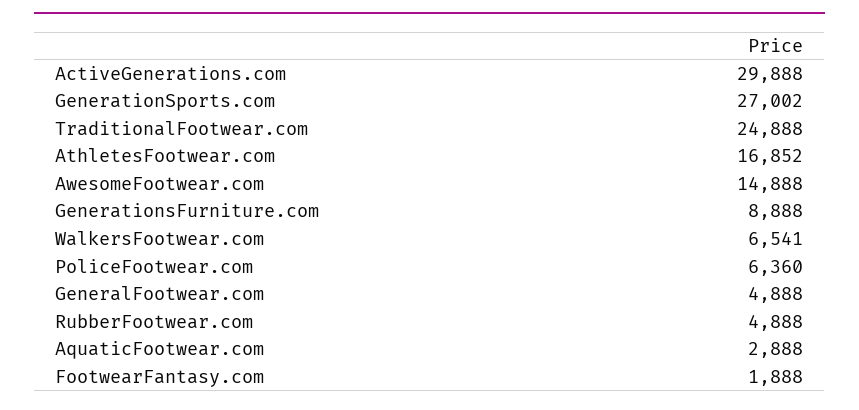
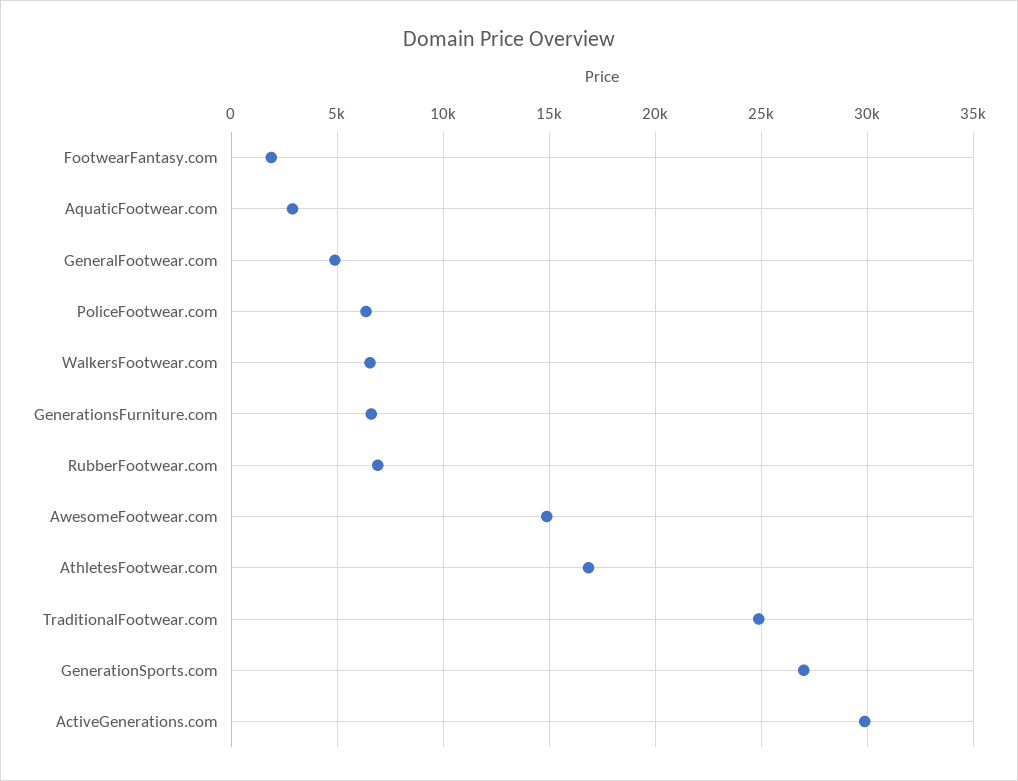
GenerationsFurniture.com: 8888 -> 6500
RubberFootwear.com: 4888 -> 7000

